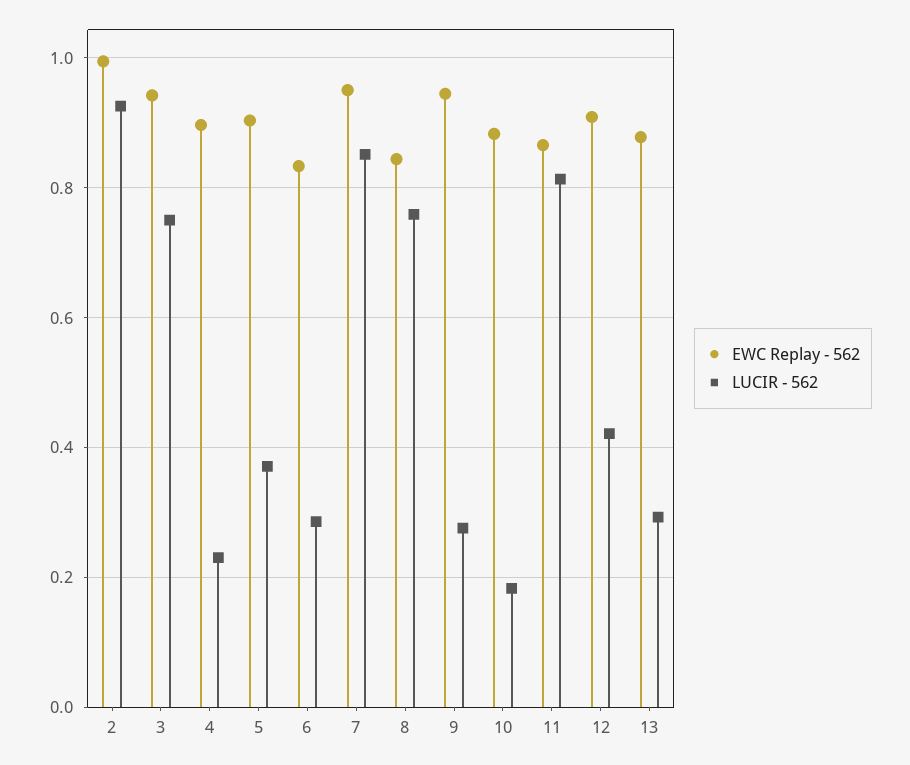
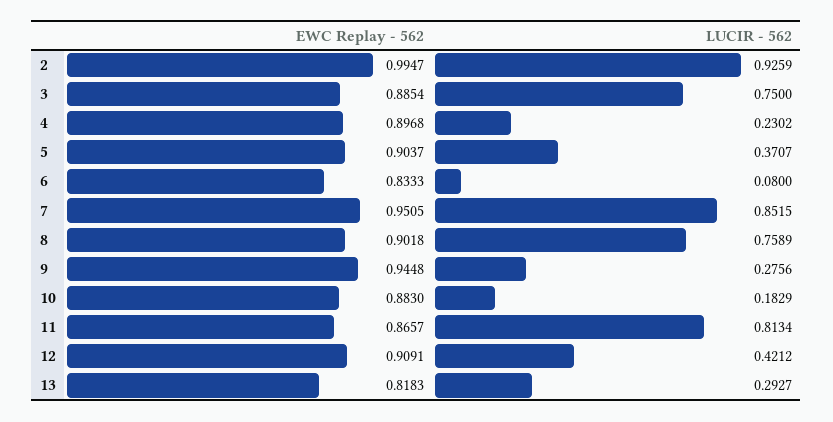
EWC Replay - 562, 3: 0.94 -> 0.8854
LUCIR - 562, 6: 0.28 -> 0.08
EWC Replay - 562, 8: 0.84 -> 0.9018
EWC Replay - 562, 13: 0.88 -> 0.8183

